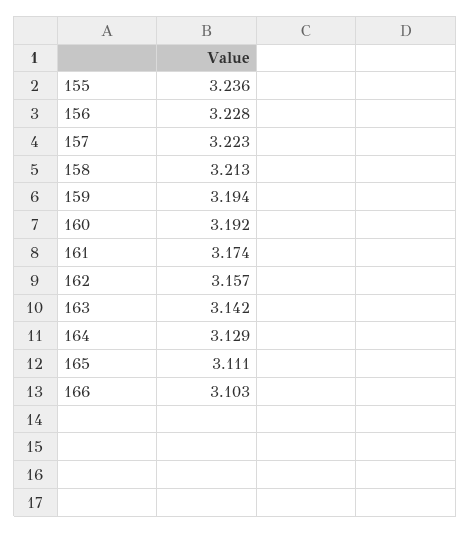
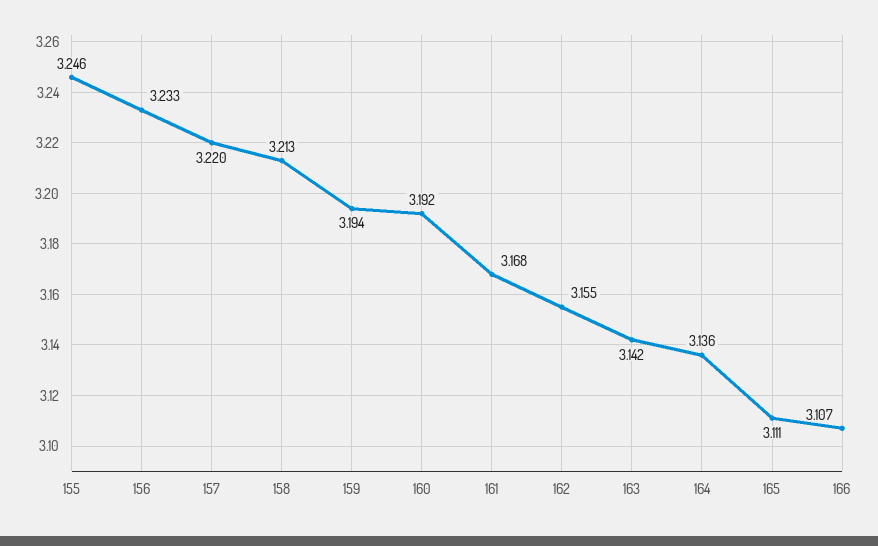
155: 3.236 -> 3.246
156: 3.228 -> 3.233
157: 3.223 -> 3.22
161: 3.174 -> 3.168
162: 3.157 -> 3.155
164: 3.129 -> 3.136
166: 3.103 -> 3.107

